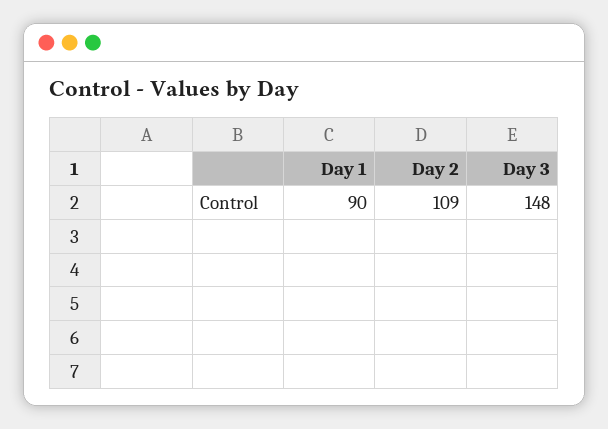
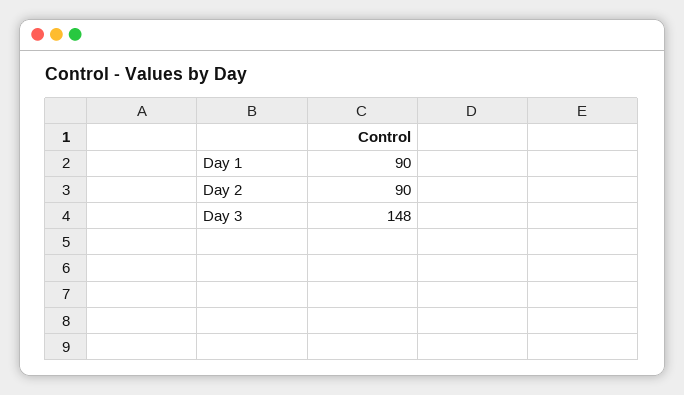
Day 2: 109 -> 90

